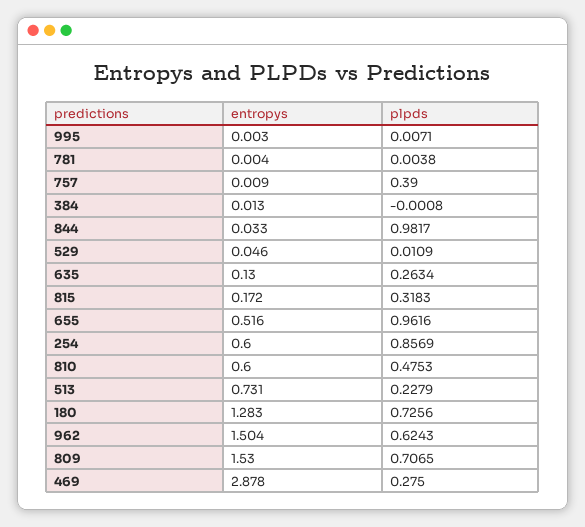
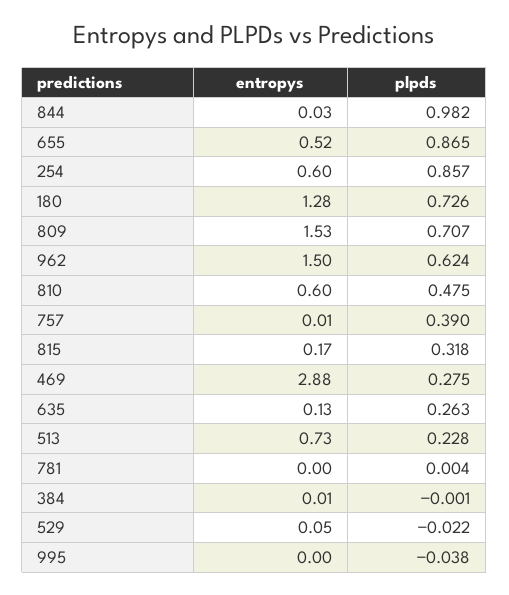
plpds, 995: 0.0071 -> -0.038
plpds, 529: 0.0109 -> -0.022
plpds, 655: 0.9616 -> 0.865

